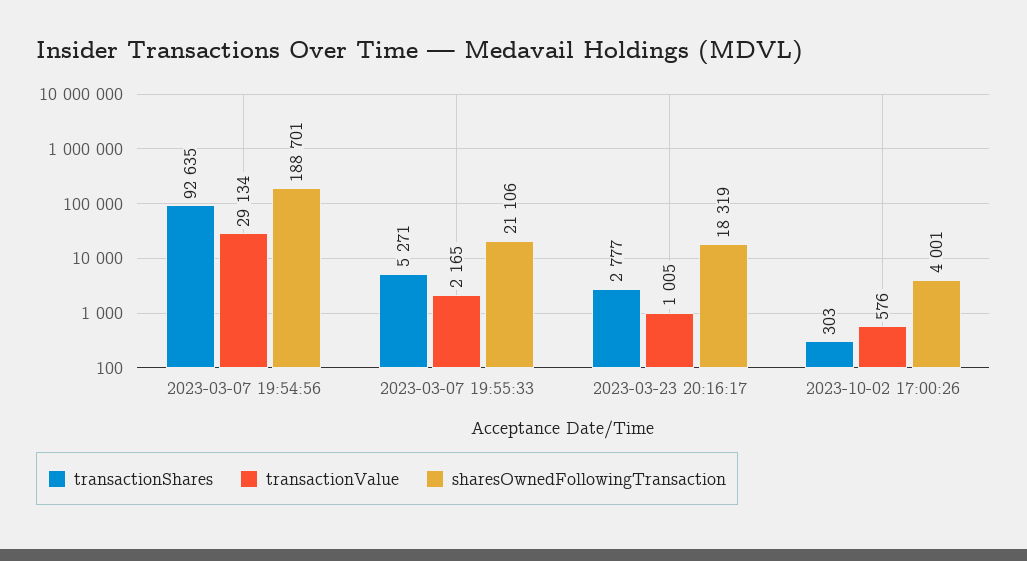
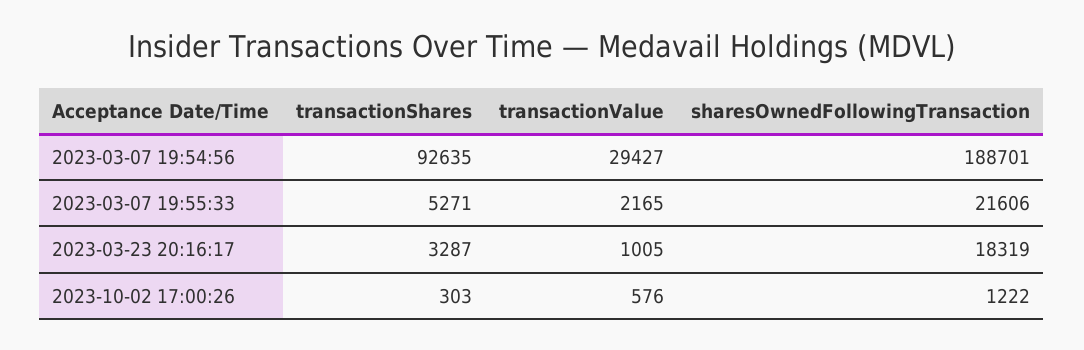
transactionValue, 2023-03-07 19:54:56: 29134 -> 29427
sharesOwnedFollowingTransaction, 2023-03-07 19:55:33: 21106 -> 21606
transactionShares, 2023-03-23 20:16:17: 2777 -> 3287
sharesOwnedFollowingTransaction, 2023-10-02 17:00:26: 4001 -> 1222

